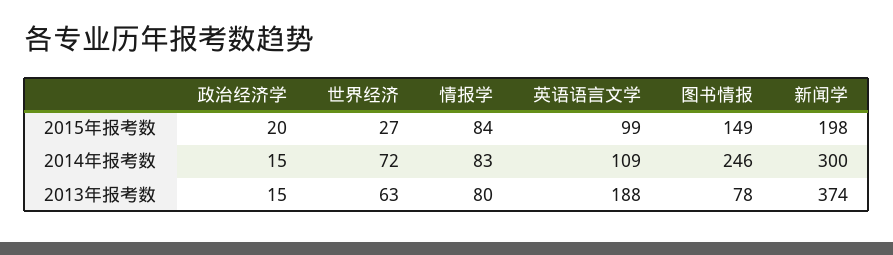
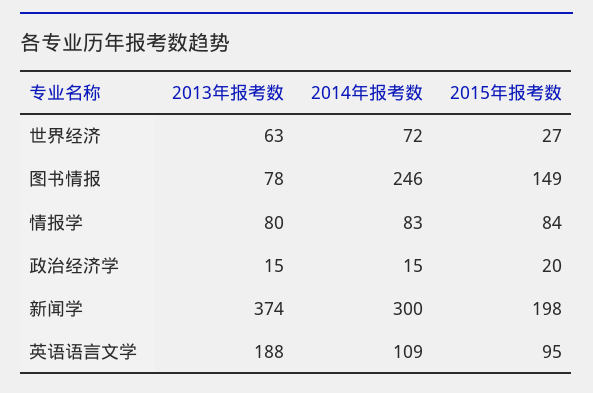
英语语言文学, 2015年报考数: 99 -> 95

